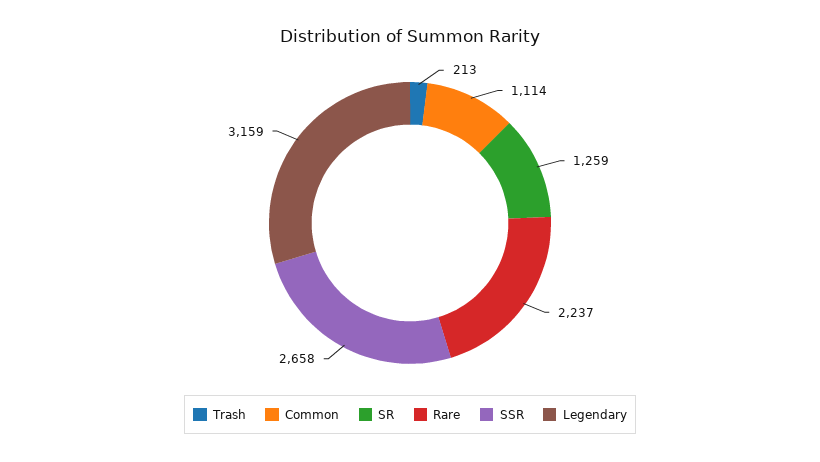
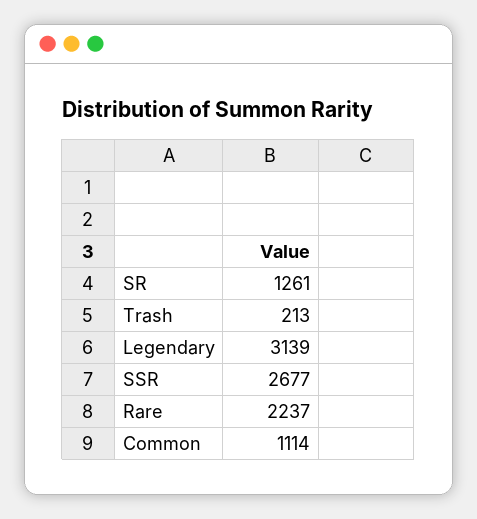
SR: 1259 -> 1261
SSR: 2658 -> 2677
Legendary: 3159 -> 3139

